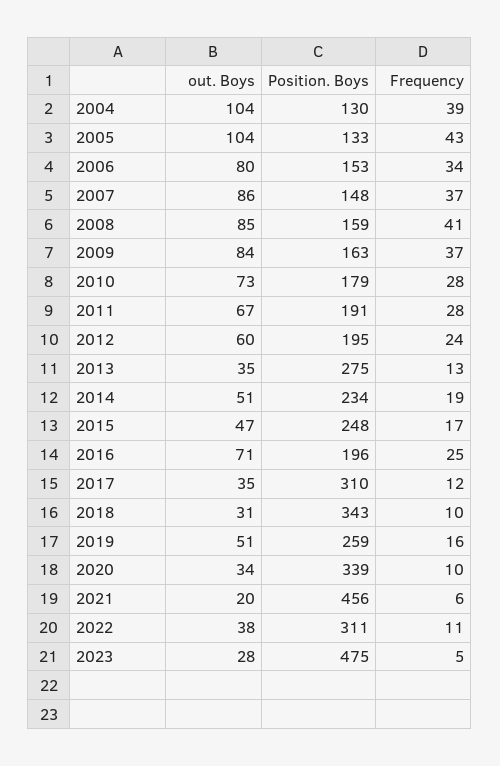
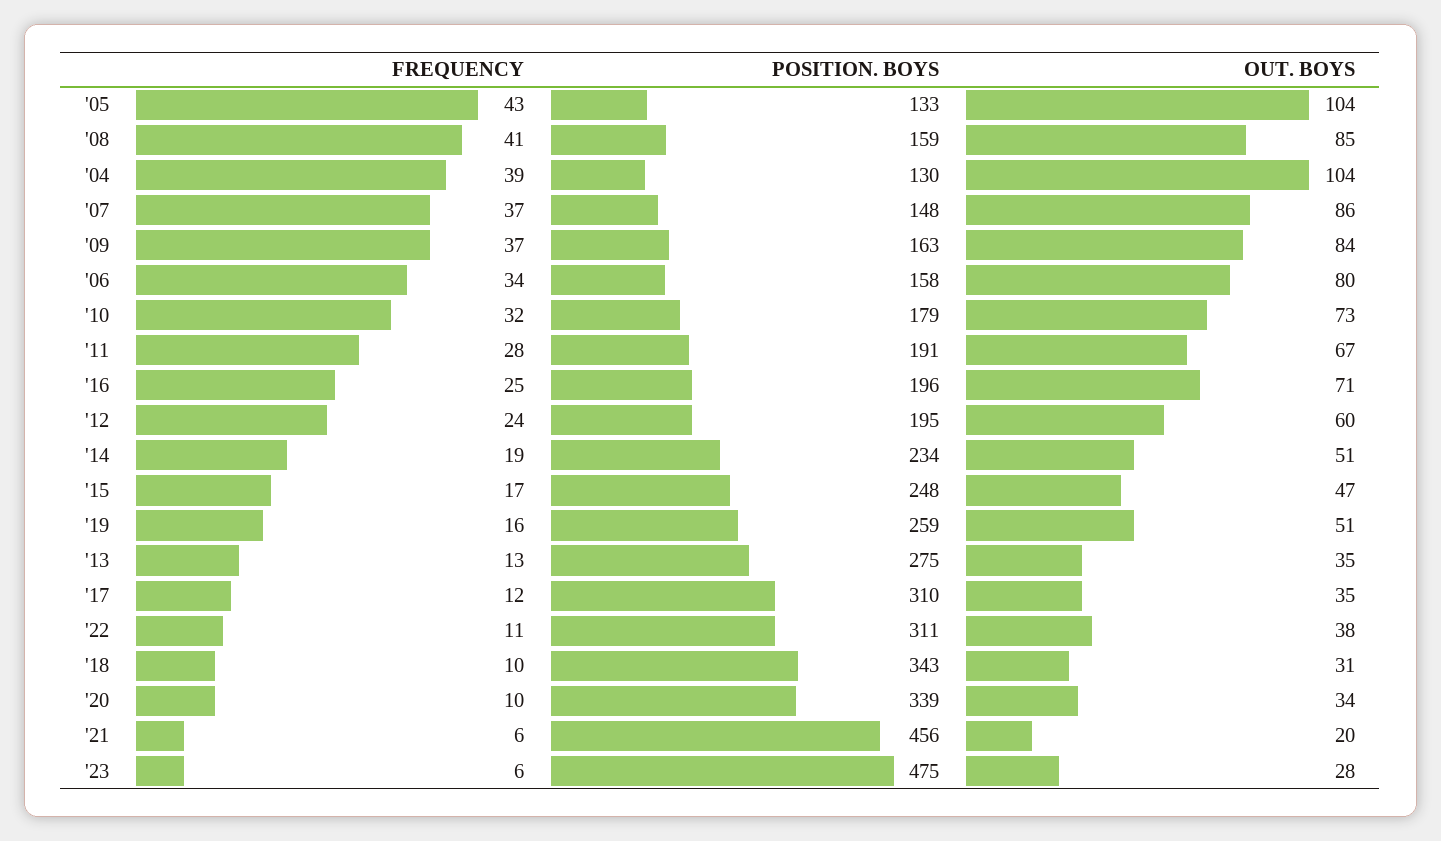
Position. Boys, 2006: 153 -> 158
Frequency, 2010: 28 -> 32
Frequency, 2023: 5 -> 6

